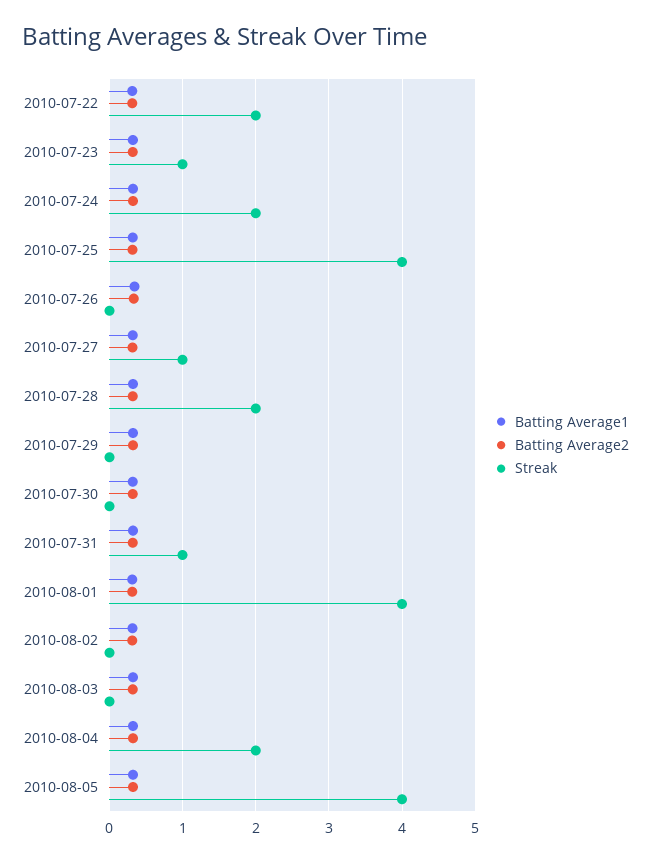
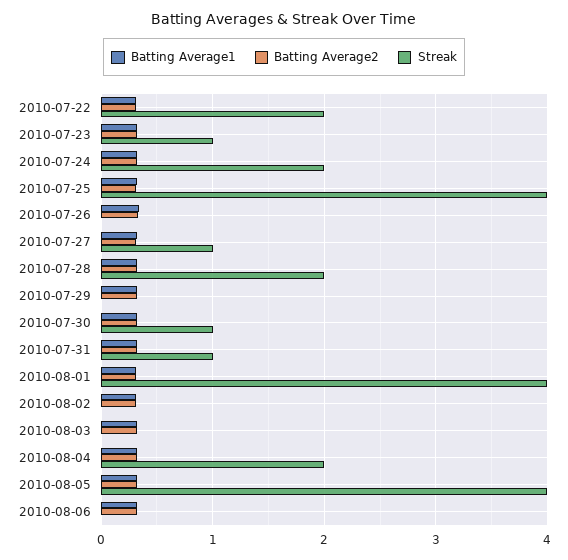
Streak, 2010-07-30: 0 -> 1
Batting Average1, 2010-08-06: none -> 0.3
Batting Average2, 2010-08-06: none -> 0.3
Streak, 2010-08-06: none -> 0

